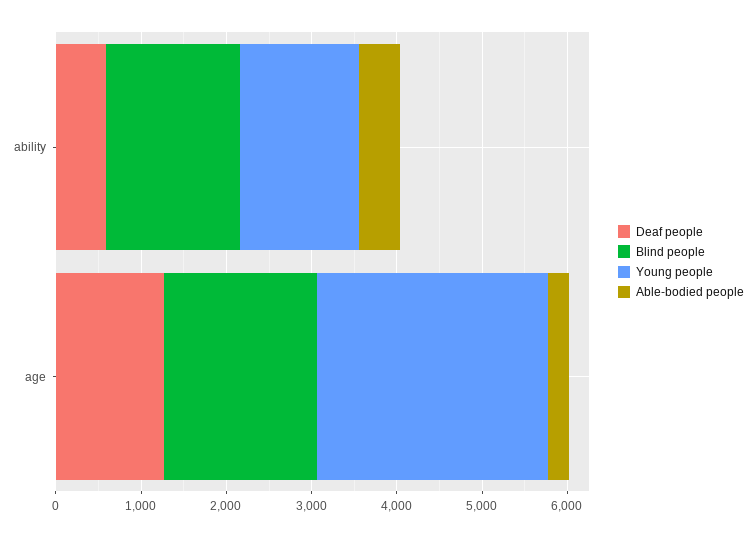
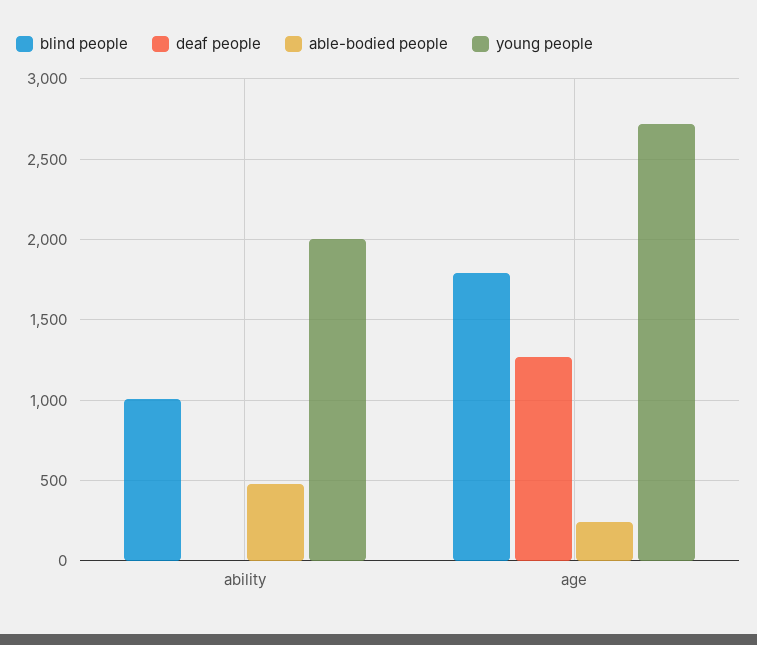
Deaf people, ability: 600 -> 0
Blind people, ability: 1600 -> 1000
Young people, ability: 1400 -> 2000

